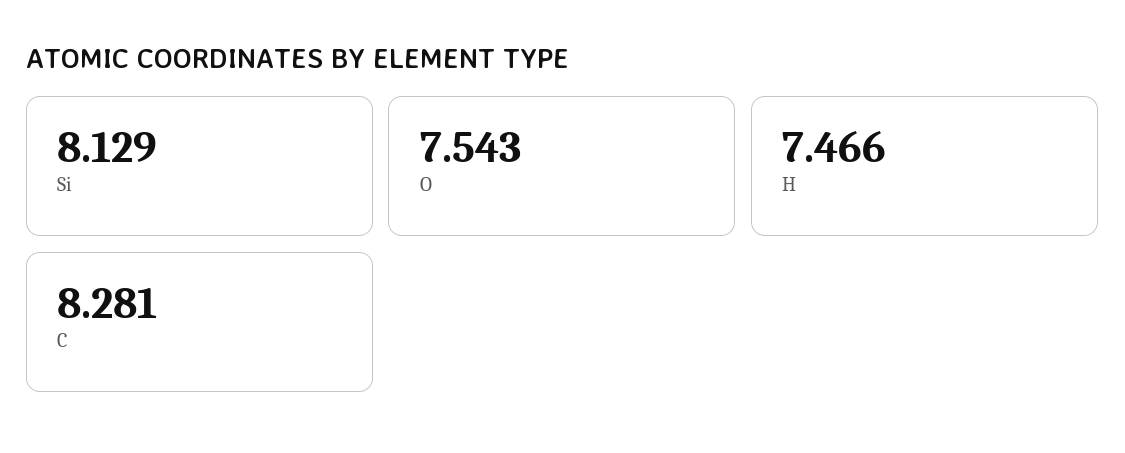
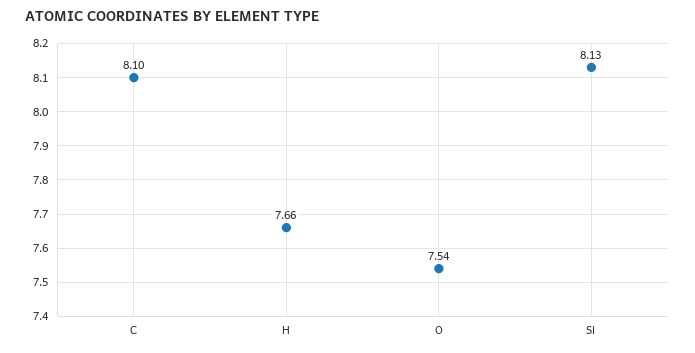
H: 7.466 -> 7.66
C: 8.281 -> 8.1

